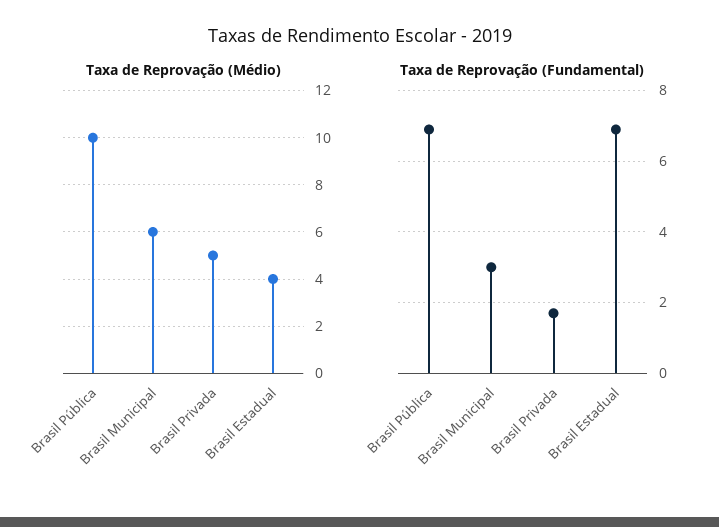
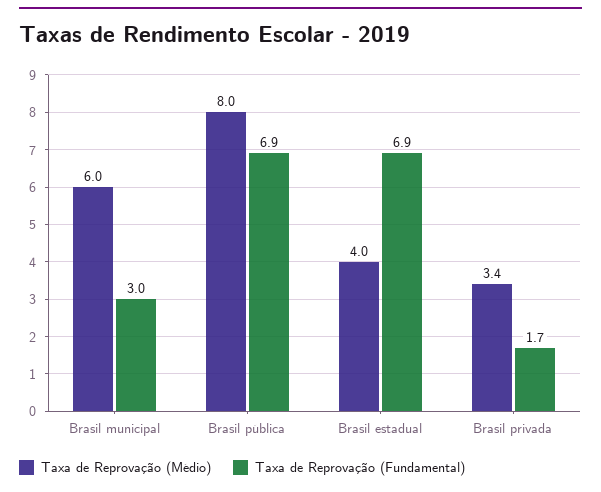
Taxa de Reprovação (Médio), Brasil Pública: 10 -> 8
Taxa de Reprovação (Médio), Brasil Privada: 5 -> 3.4

